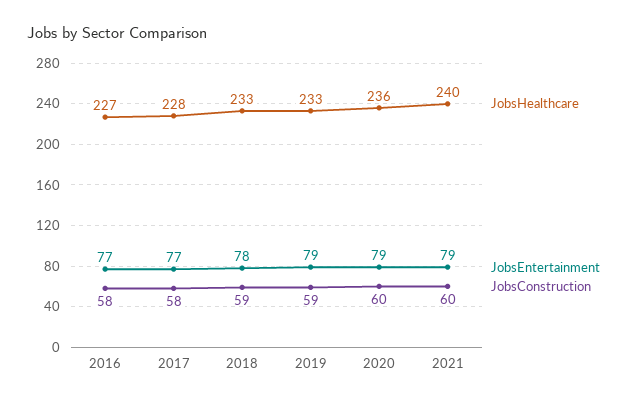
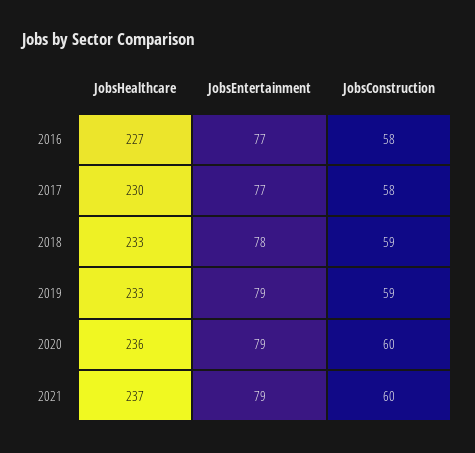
JobsHealthcare, 2017: 228 -> 230
JobsHealthcare, 2021: 240 -> 237

